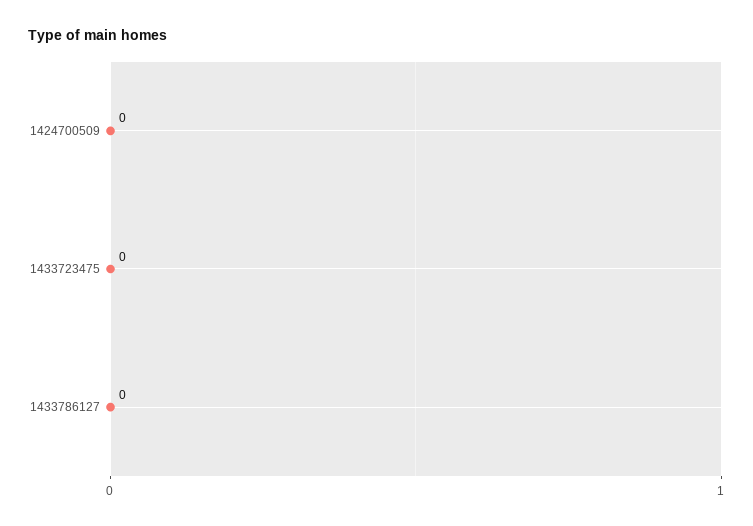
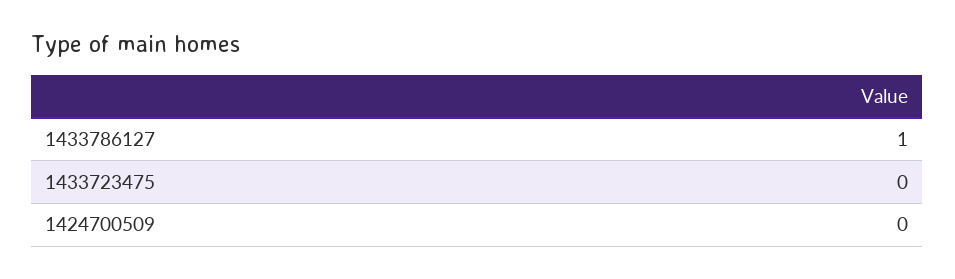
1433786127: 0 -> 1

